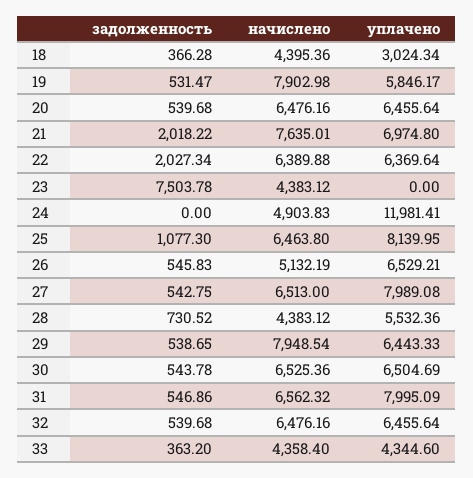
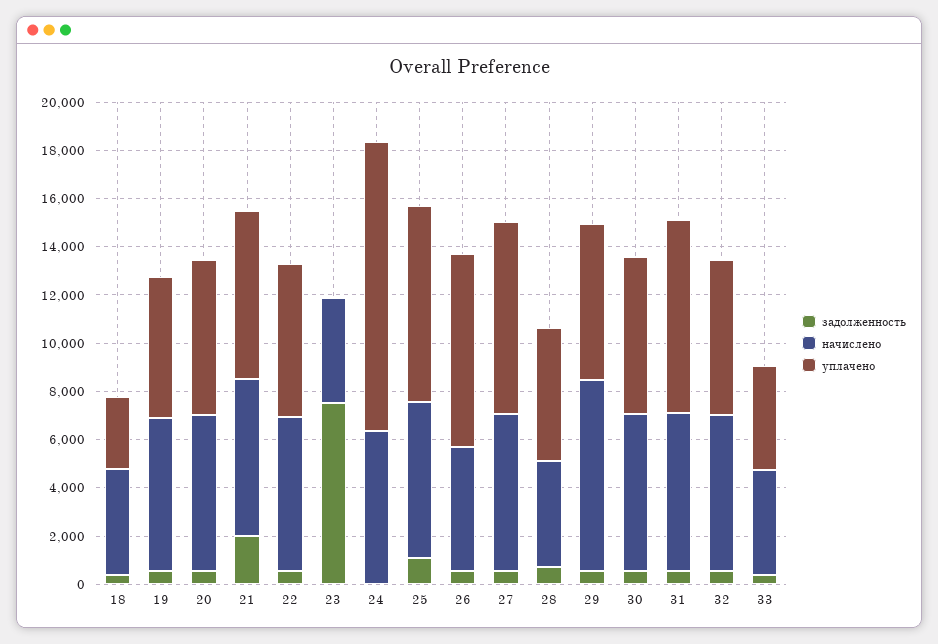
начислено, 19: 7902.98 -> 6500
начислено, 21: 7635.01 -> 6500
задолженность, 22: 2027.34 -> 500
начислено, 24: 4903.83 -> 6500
уплачено, 26: 6529.21 -> 8000

